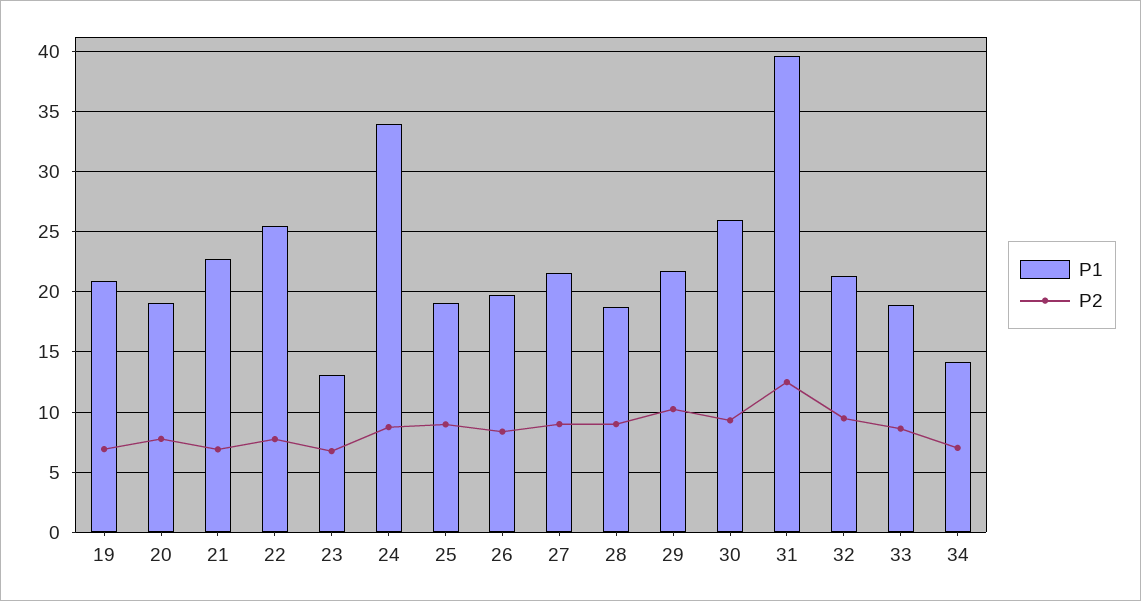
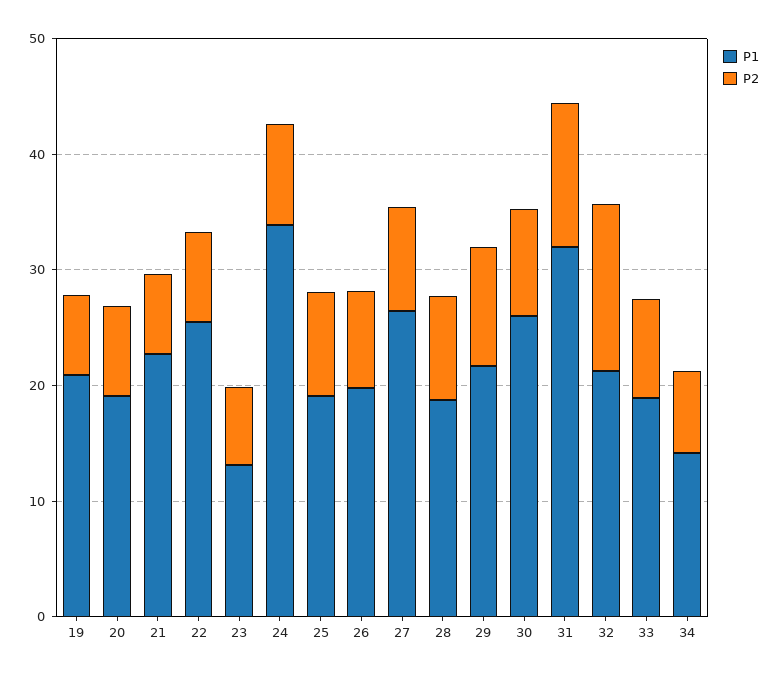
P1, 27: 21.5 -> 26
P1, 31: 39.5 -> 32
P2, 32: 9.5 -> 14

